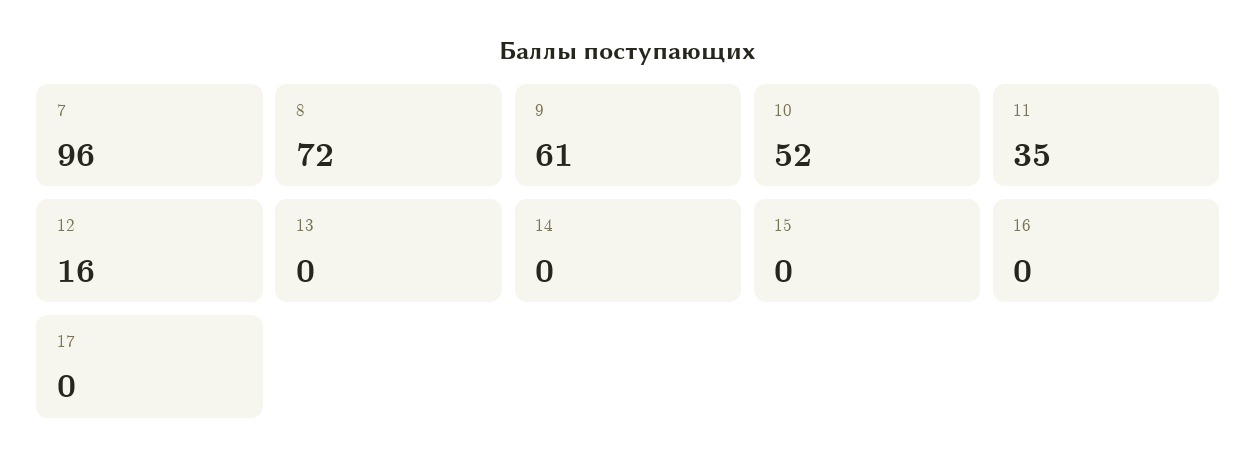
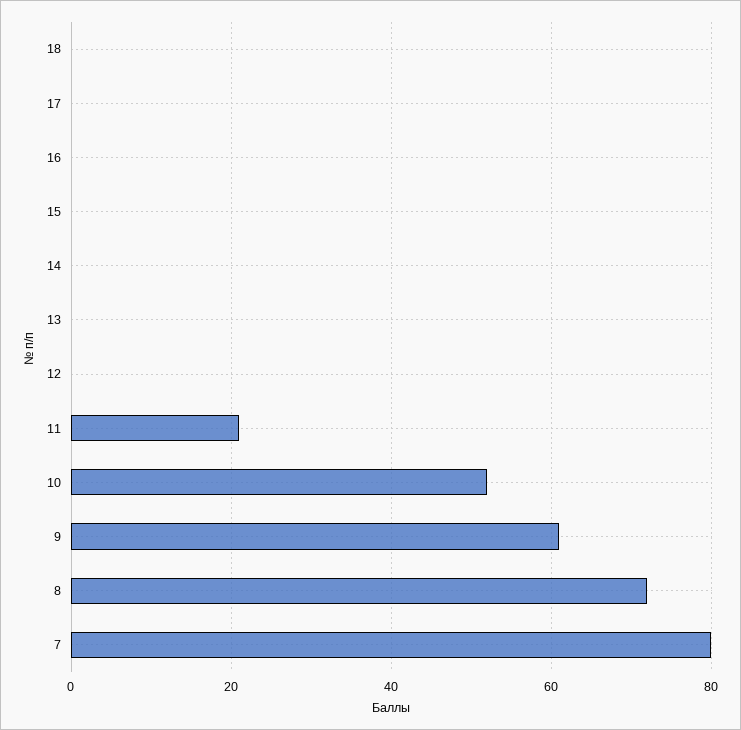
7: 96 -> 80
11: 35 -> 20
12: 16 -> 0
18: none -> 0

